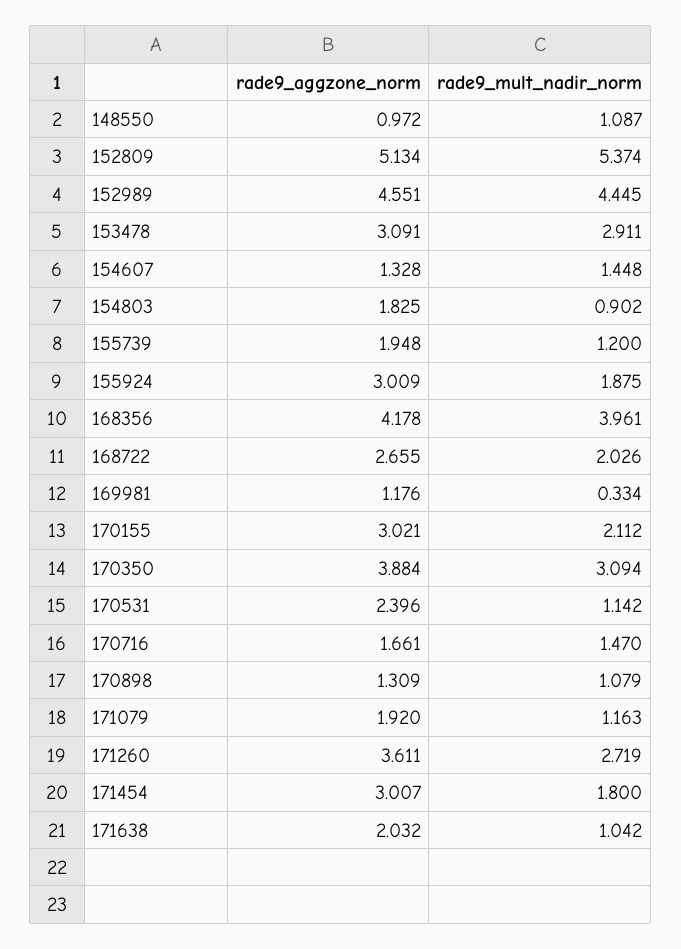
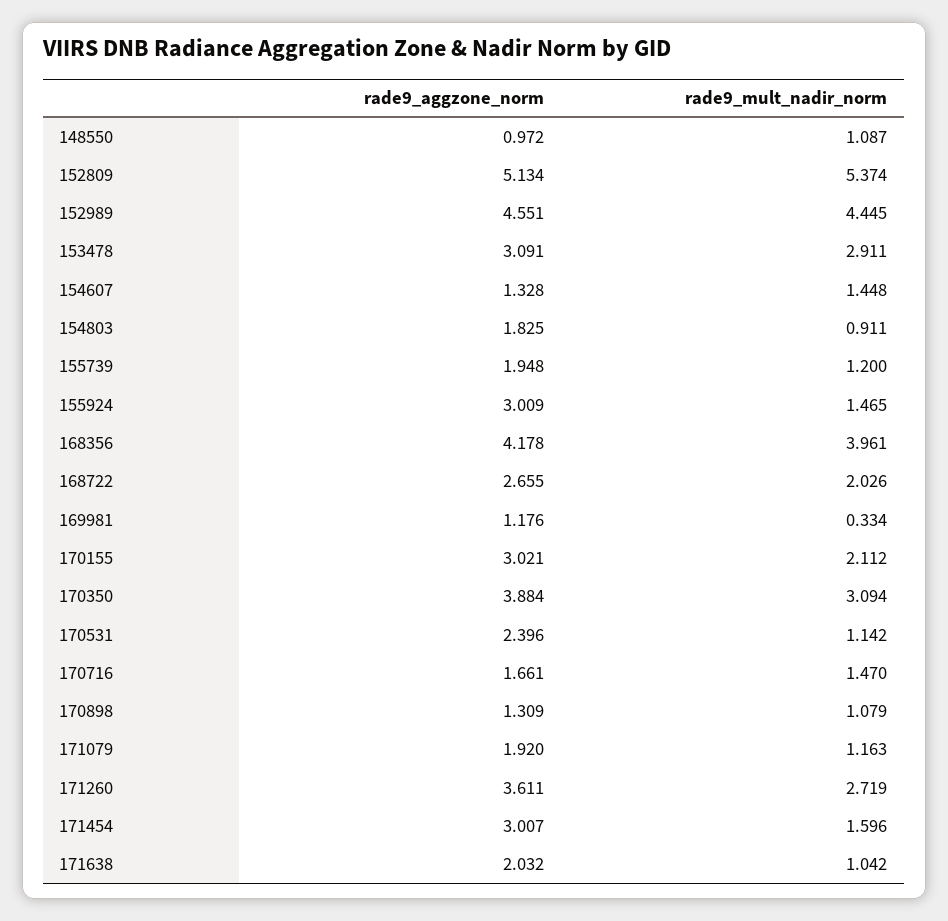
rade9_mult_nadir_norm, 154803: 0.902 -> 0.911
rade9_mult_nadir_norm, 155924: 1.875 -> 1.465
rade9_mult_nadir_norm, 171454: 1.8 -> 1.596

